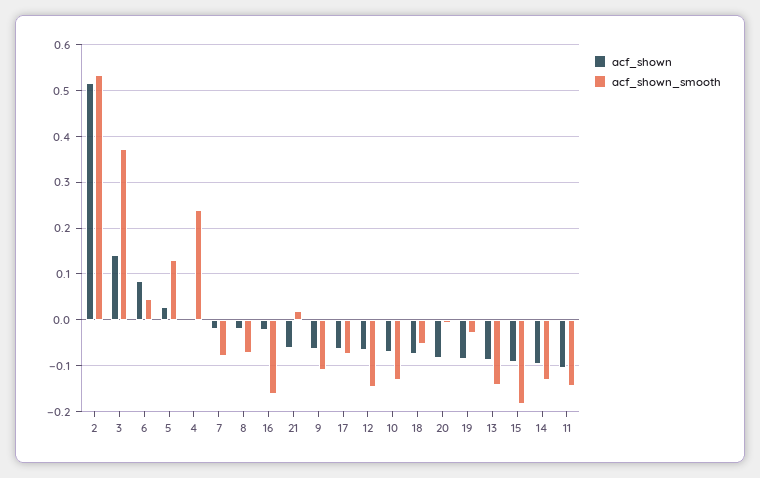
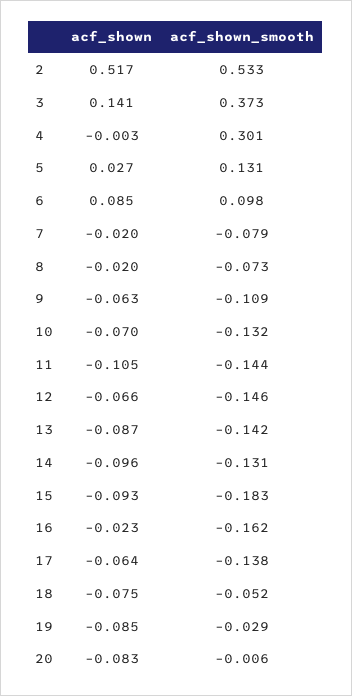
acf_shown_smooth, 6: 0.04 -> 0.098
acf_shown_smooth, 4: 0.24 -> 0.301
acf_shown, 21: -0.06 -> none
acf_shown_smooth, 21: 0.02 -> none
acf_shown_smooth, 17: -0.08 -> -0.138

